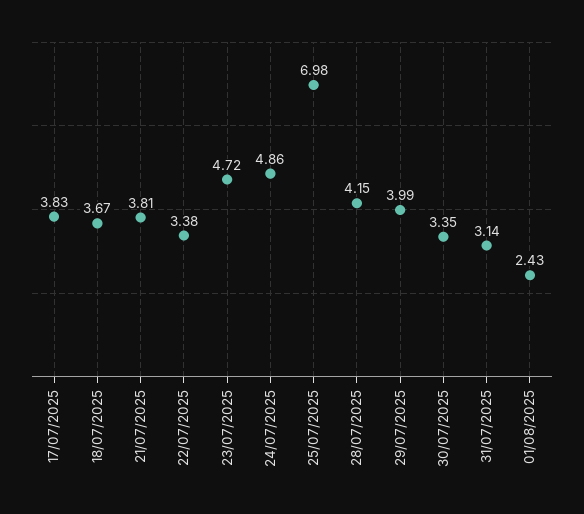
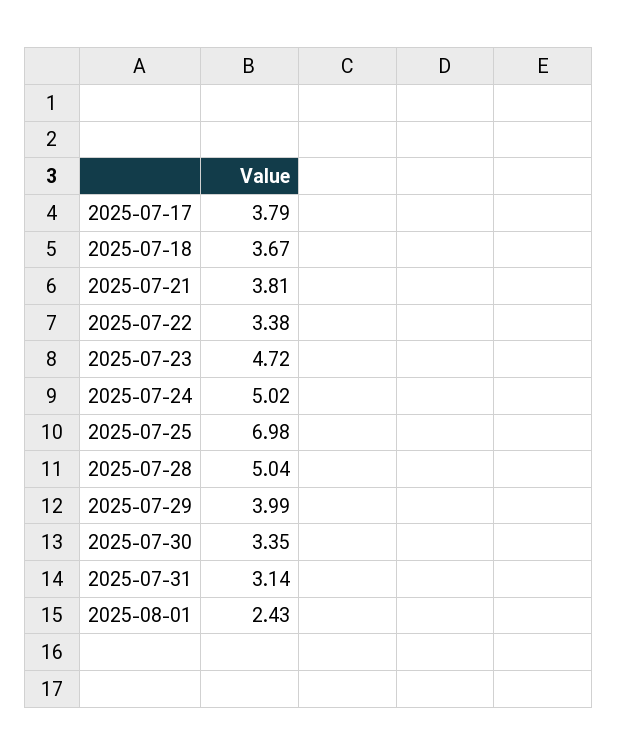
17/07/2025: 3.83 -> 3.79
24/07/2025: 4.86 -> 5.02
28/07/2025: 4.15 -> 5.04

